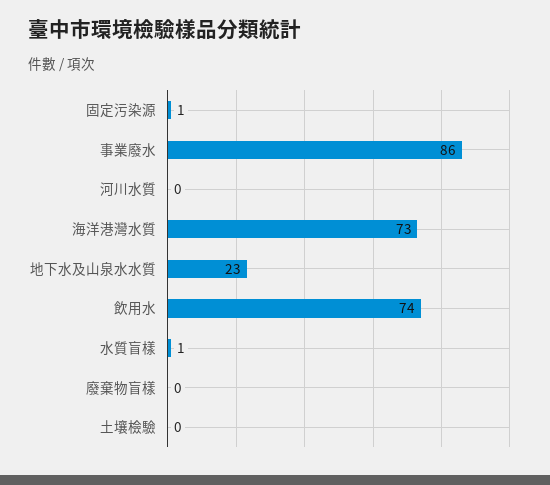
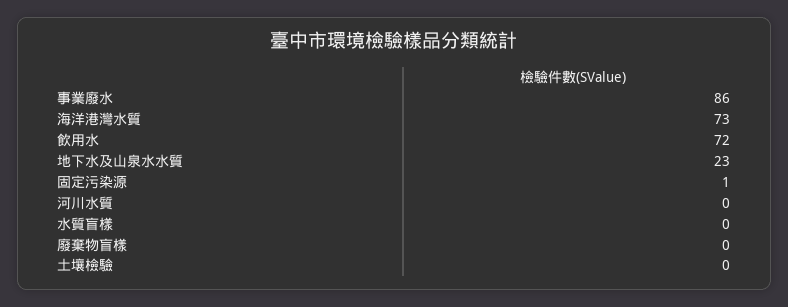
飲用水: 74 -> 72
水質盲樣: 1 -> 0

